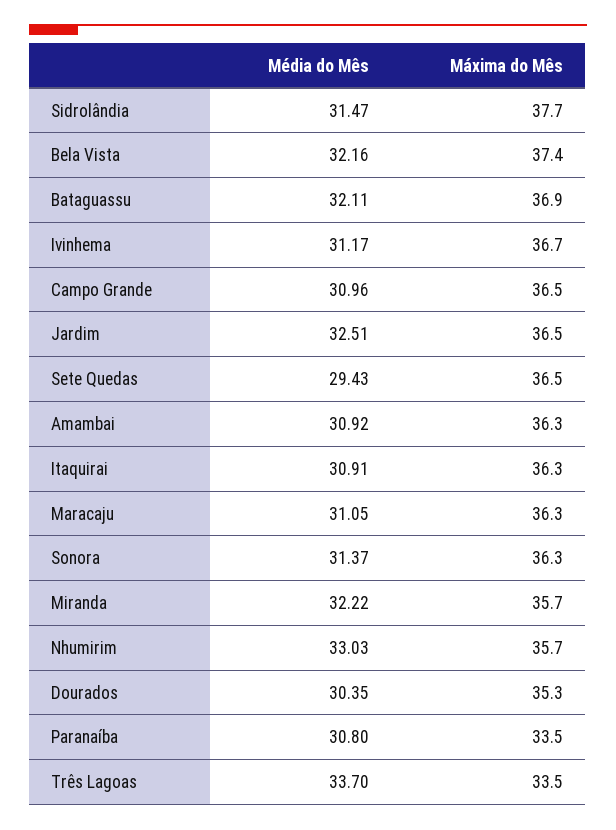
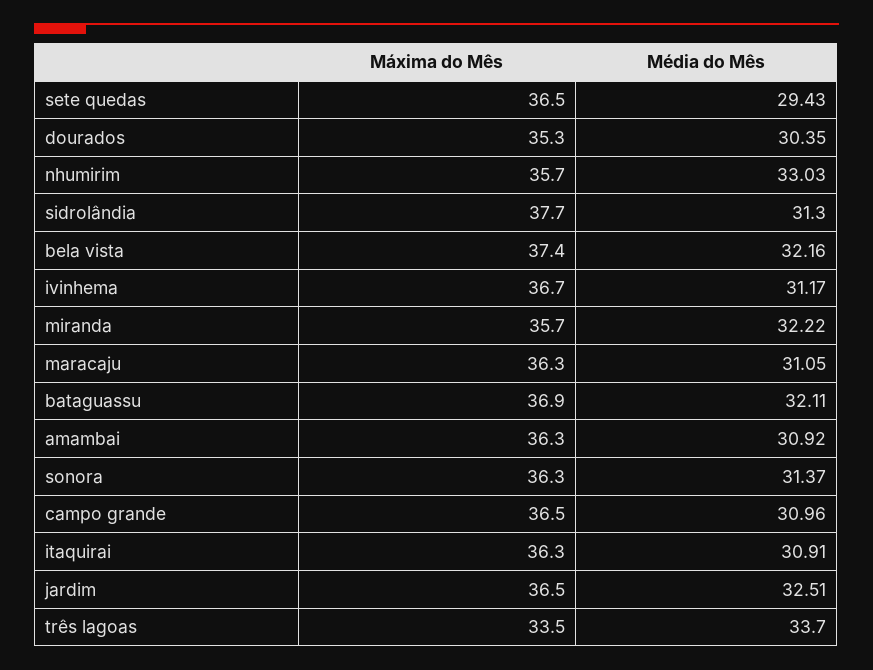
Média do Mês, Sidrolândia: 31.47 -> 31.3
Média do Mês, Paranaíba: 30.8 -> none
Máxima do Mês, Paranaíba: 33.5 -> none

